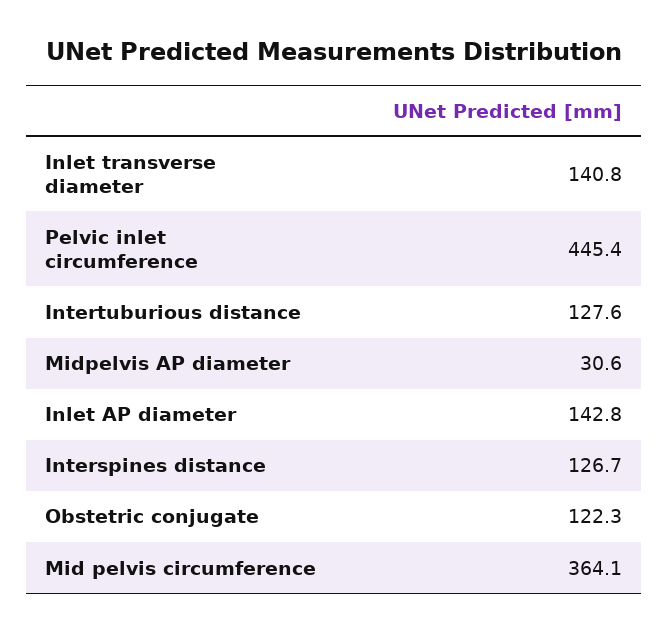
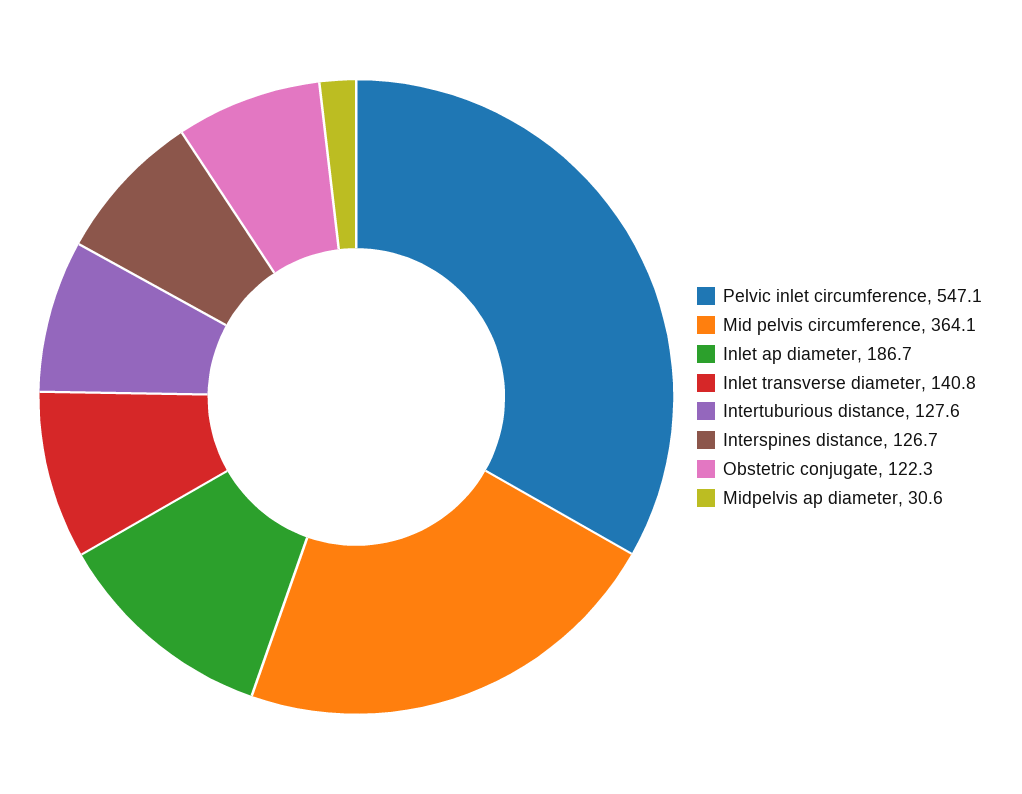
Pelvic inlet circumference: 445.4 -> 547.1
Inlet AP diameter: 142.8 -> 186.7

